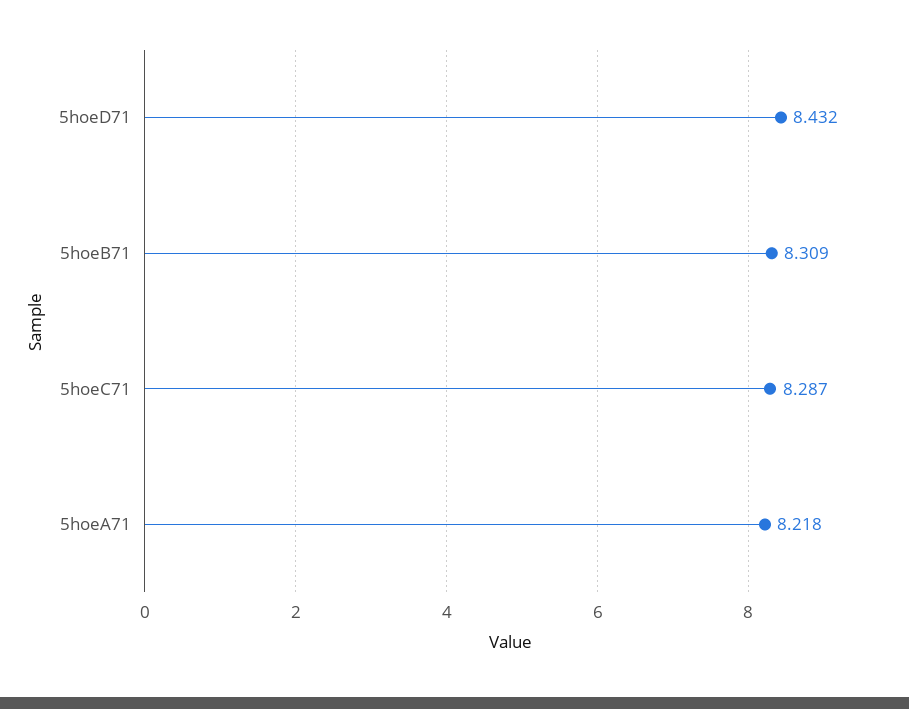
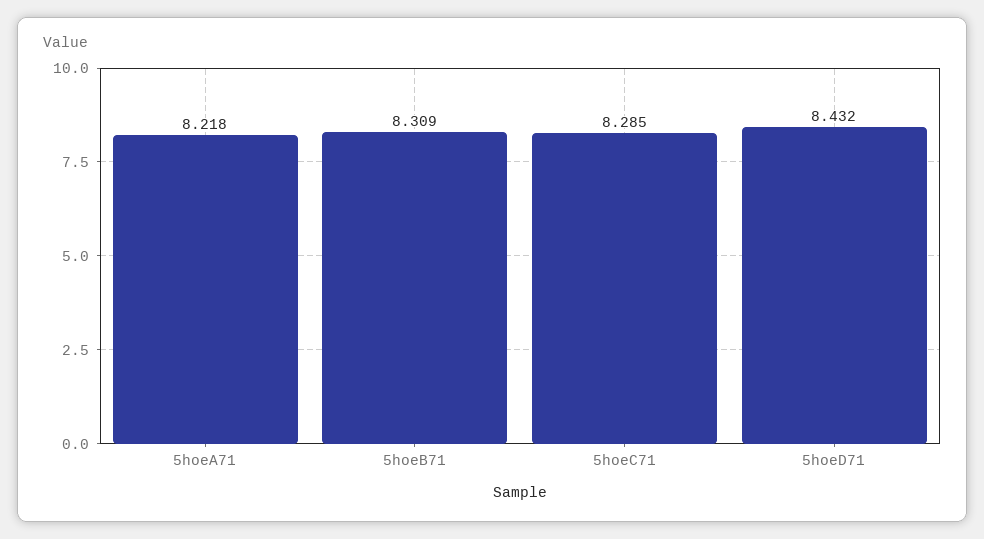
5hoeC71: 8.287 -> 8.285

